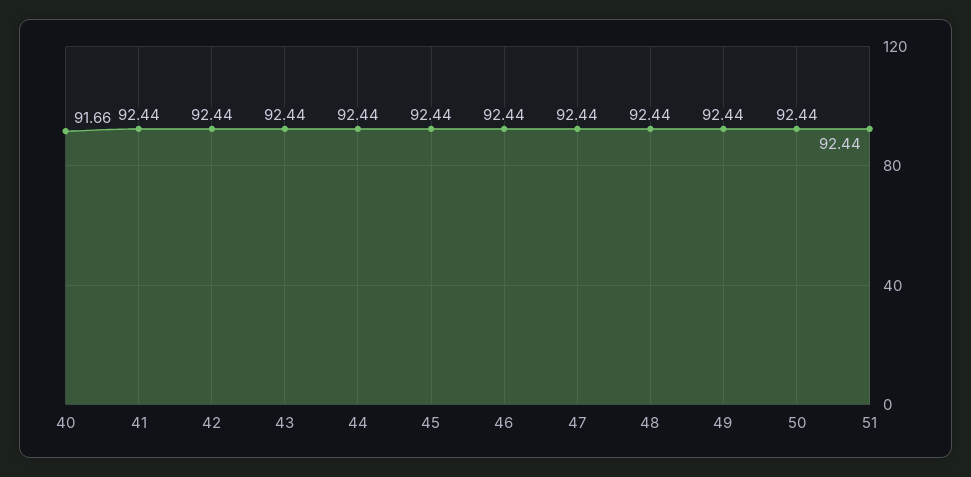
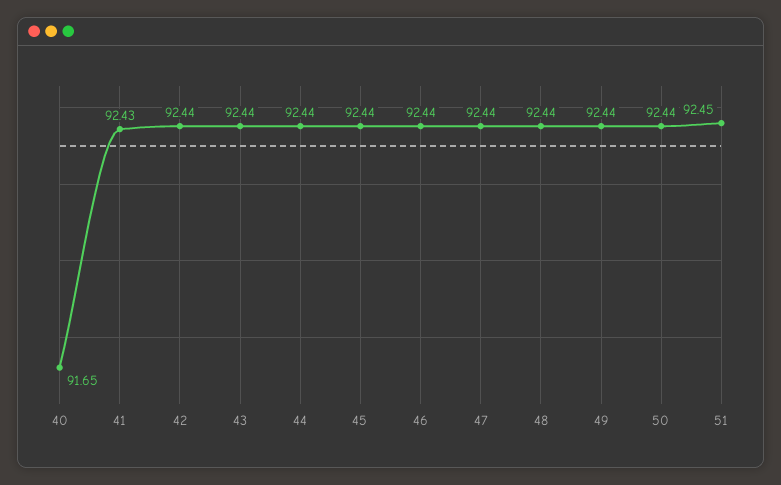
40: 91.66 -> 91.65
41: 92.44 -> 92.43
51: 92.44 -> 92.45

